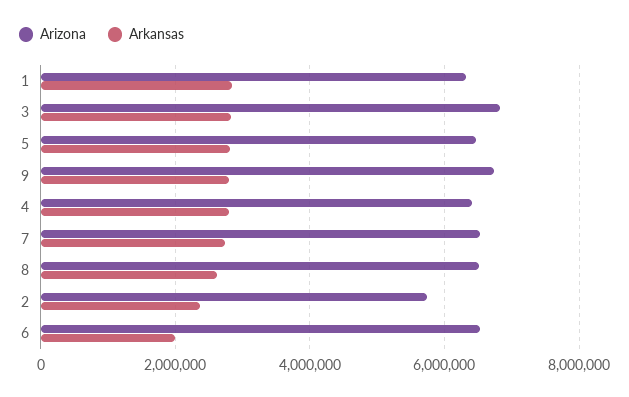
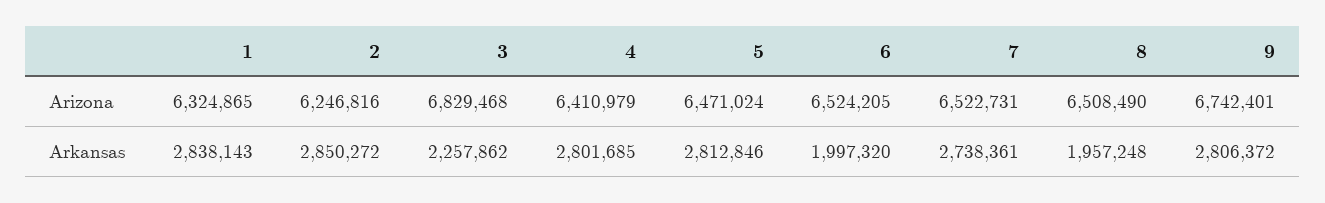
Arkansas, 3: 2800000 -> 2257862
Arkansas, 8: 2600000 -> 1957248
Arizona, 2: 5800000 -> 6246816
Arkansas, 2: 2400000 -> 2850272

